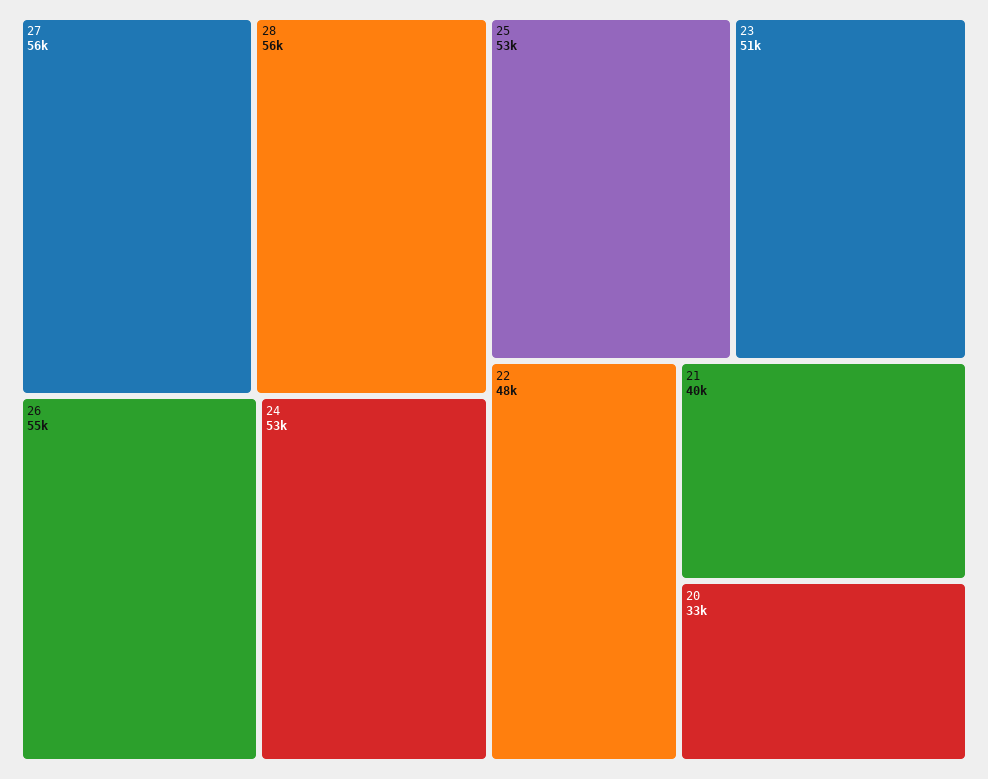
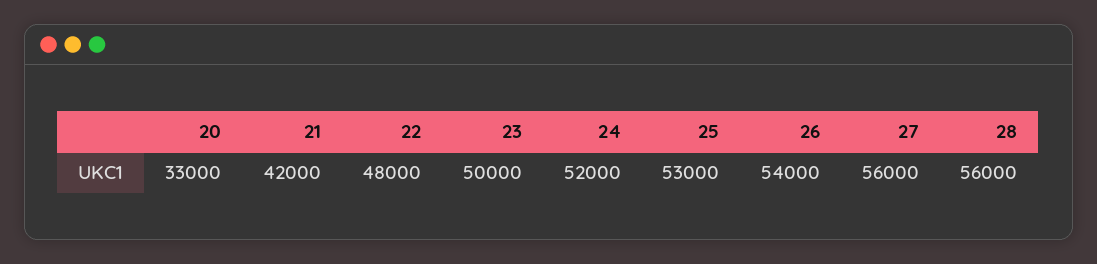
26: 55000 -> 54000
24: 53000 -> 52000
23: 51000 -> 50000
21: 40000 -> 42000

